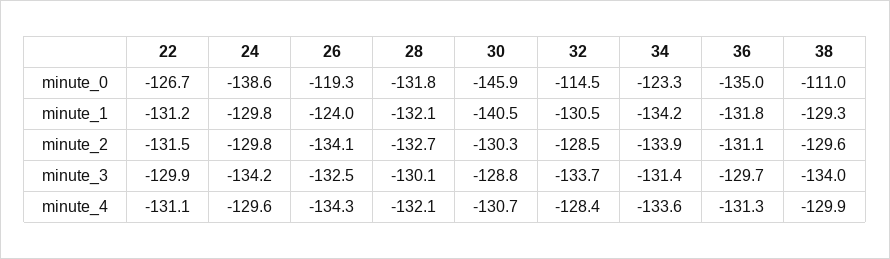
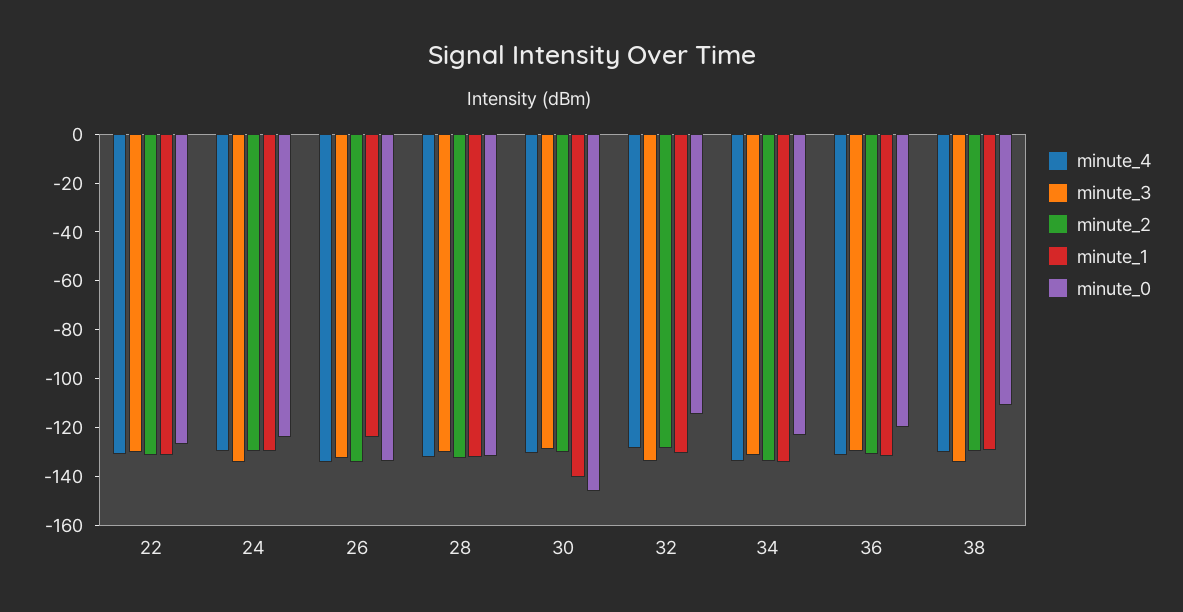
minute_0, 24: -138.6 -> -125
minute_0, 26: -119.3 -> -135
minute_0, 36: -135 -> -120

